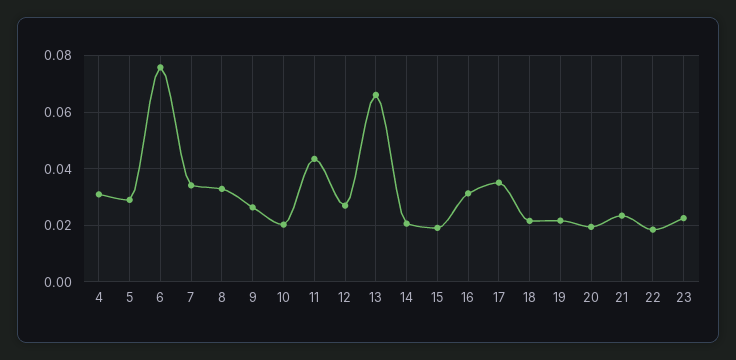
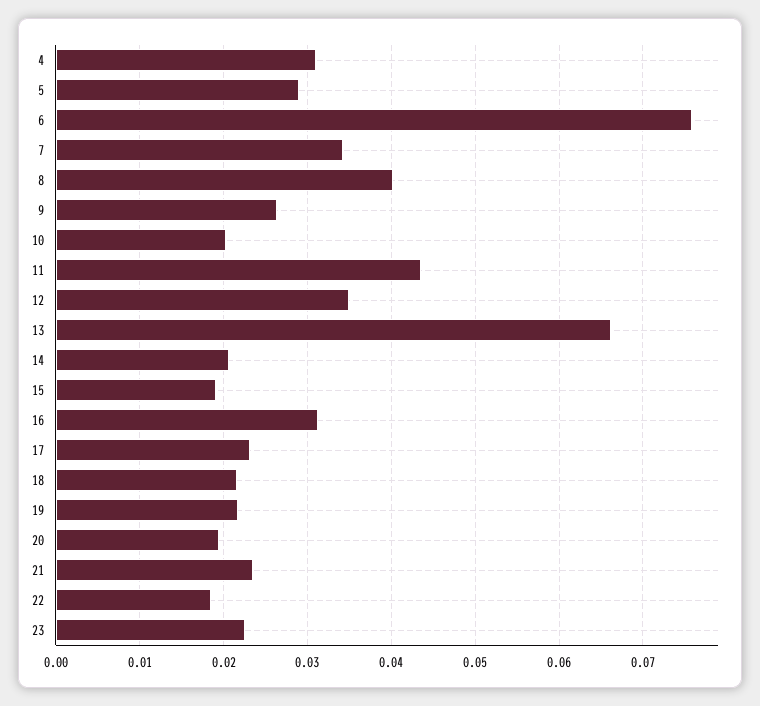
8: 0.0325 -> 0.04
12: 0.0275 -> 0.035
17: 0.035 -> 0.023

